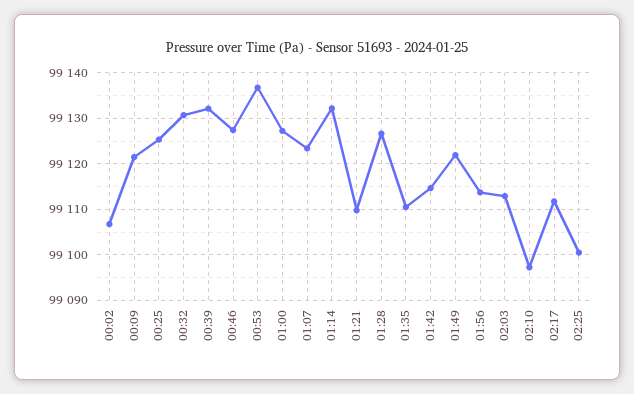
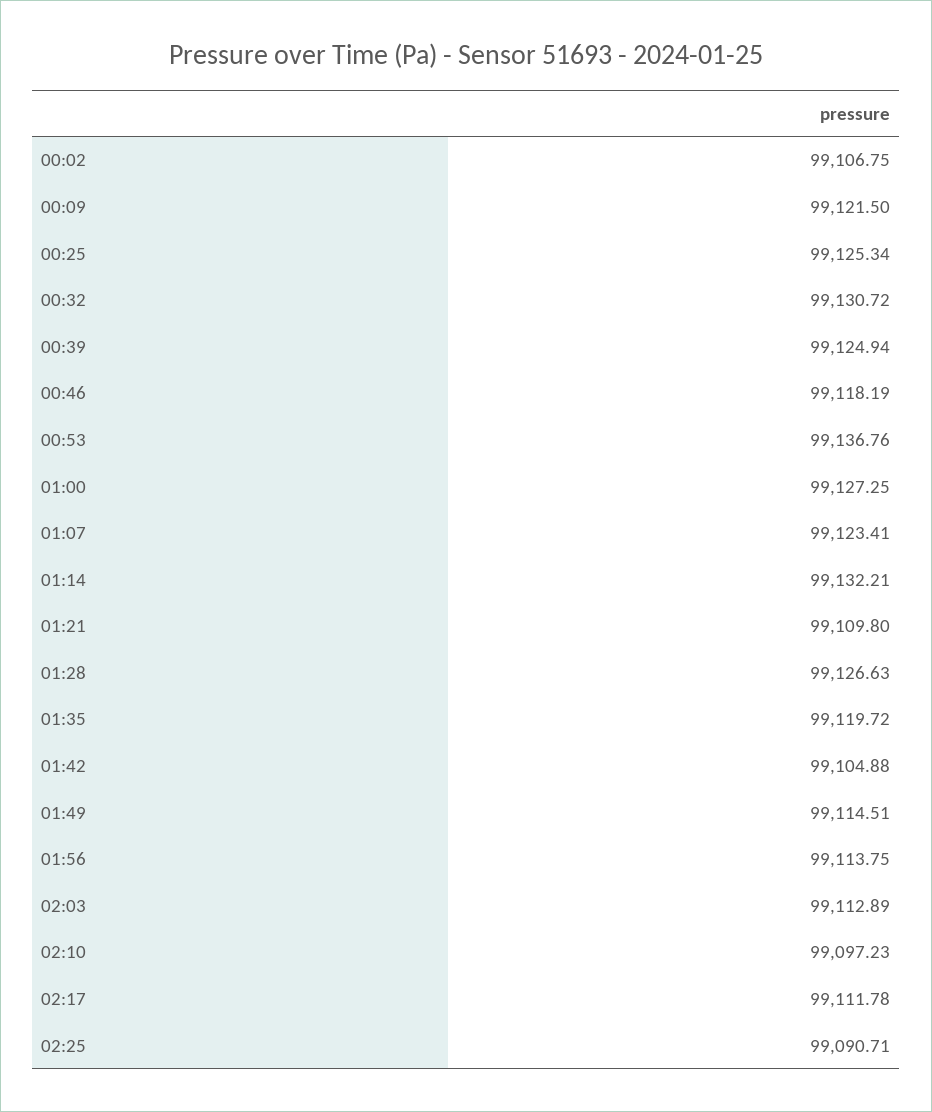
00:39: 99132 -> 99124.94
00:46: 99128 -> 99118.19
01:35: 99110 -> 99119.72
01:42: 99114 -> 99104.88
01:49: 99122 -> 99114.51
02:25: 99100 -> 99090.71

